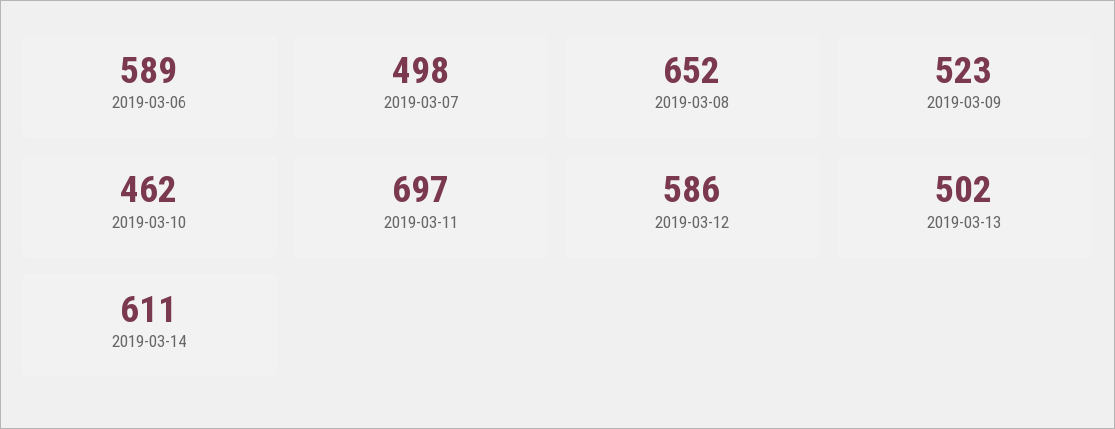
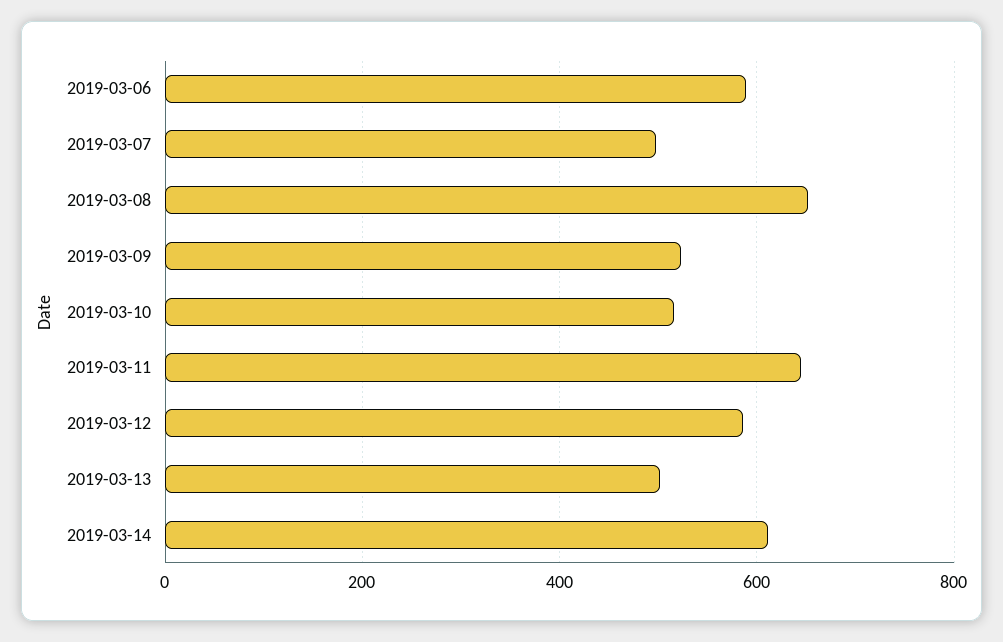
2019-03-10: 462 -> 520
2019-03-11: 697 -> 640

